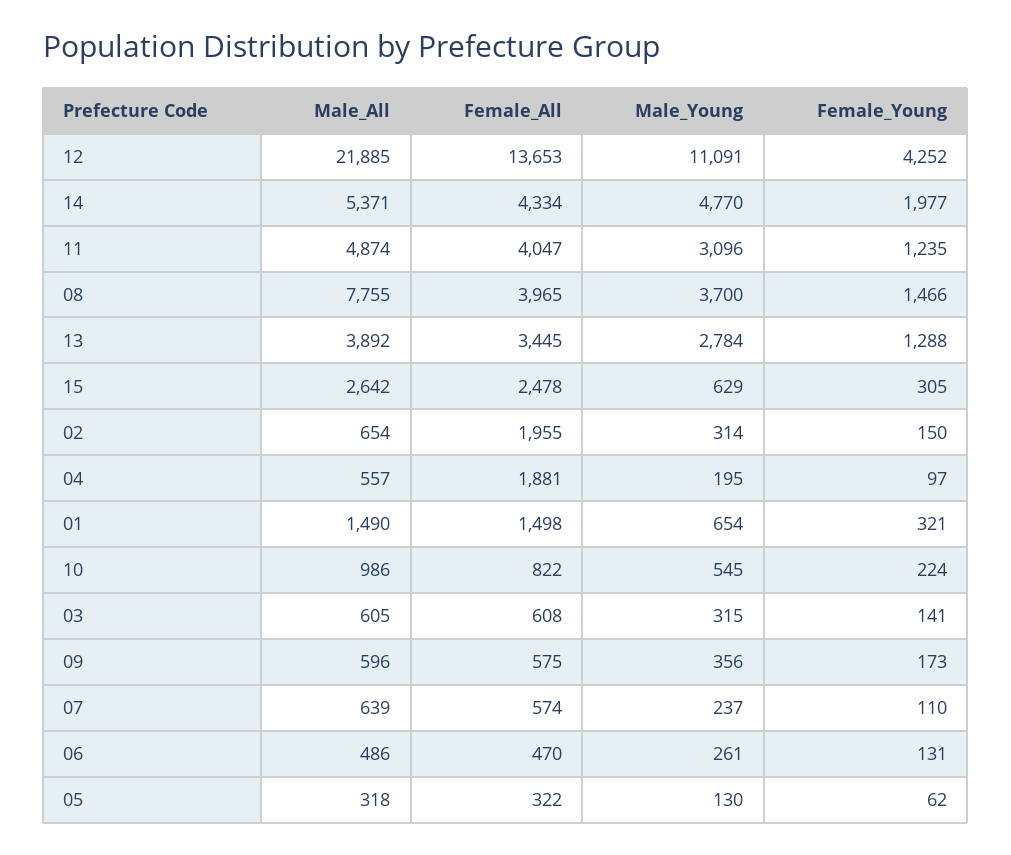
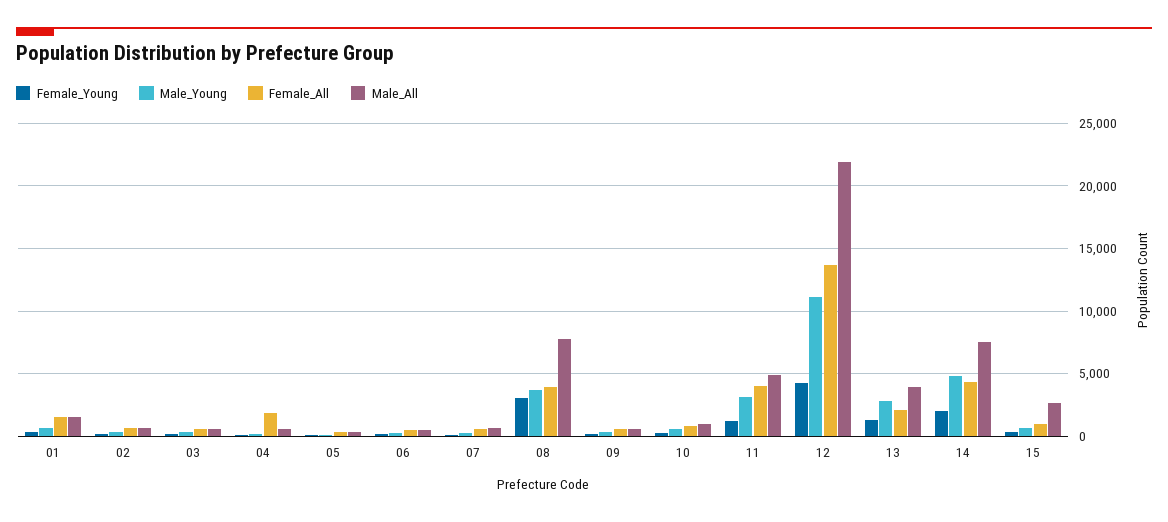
Male_All, 14: 5371 -> 7500
Female_Young, 08: 1466 -> 3000
Female_All, 13: 3445 -> 2000
Female_All, 15: 2478 -> 1000
Female_All, 02: 1955 -> 500

